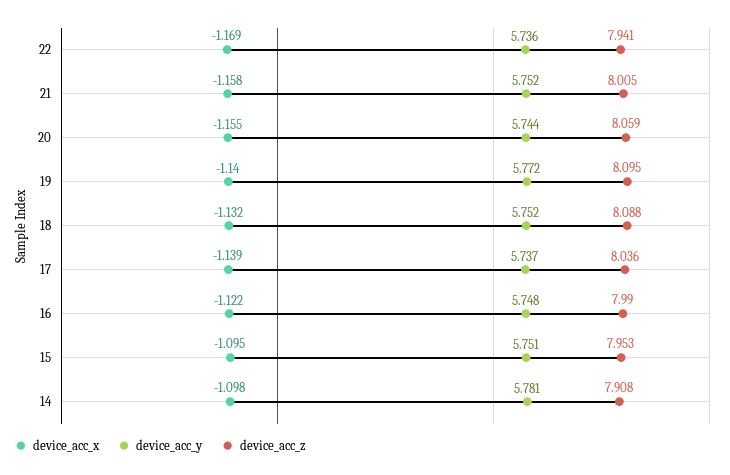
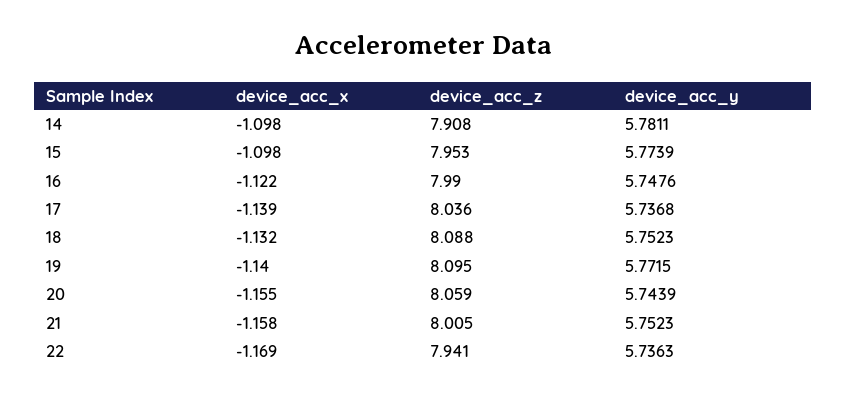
device_acc_x, 15: -1.095 -> -1.098
device_acc_y, 15: 5.751 -> 5.7739

